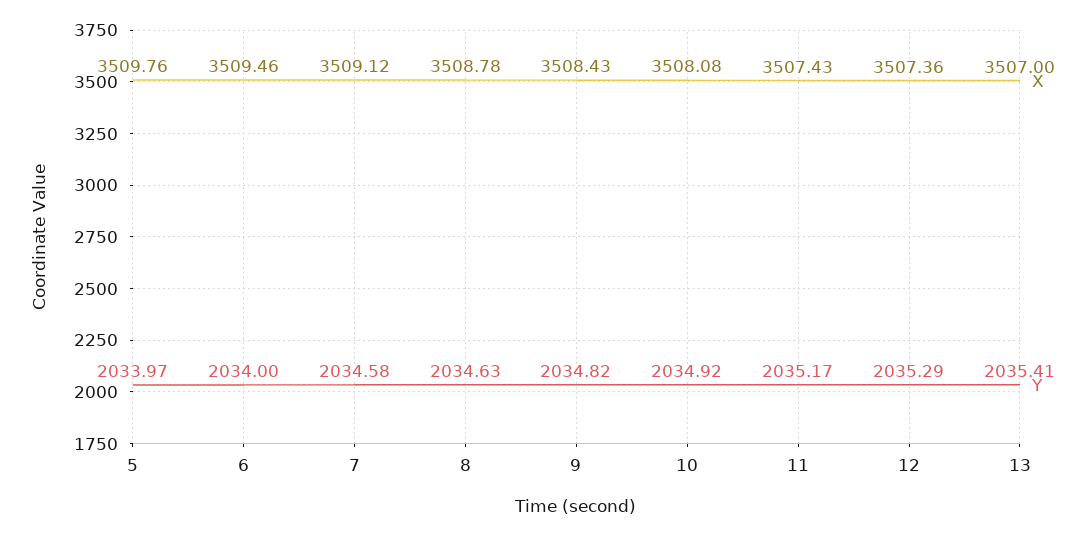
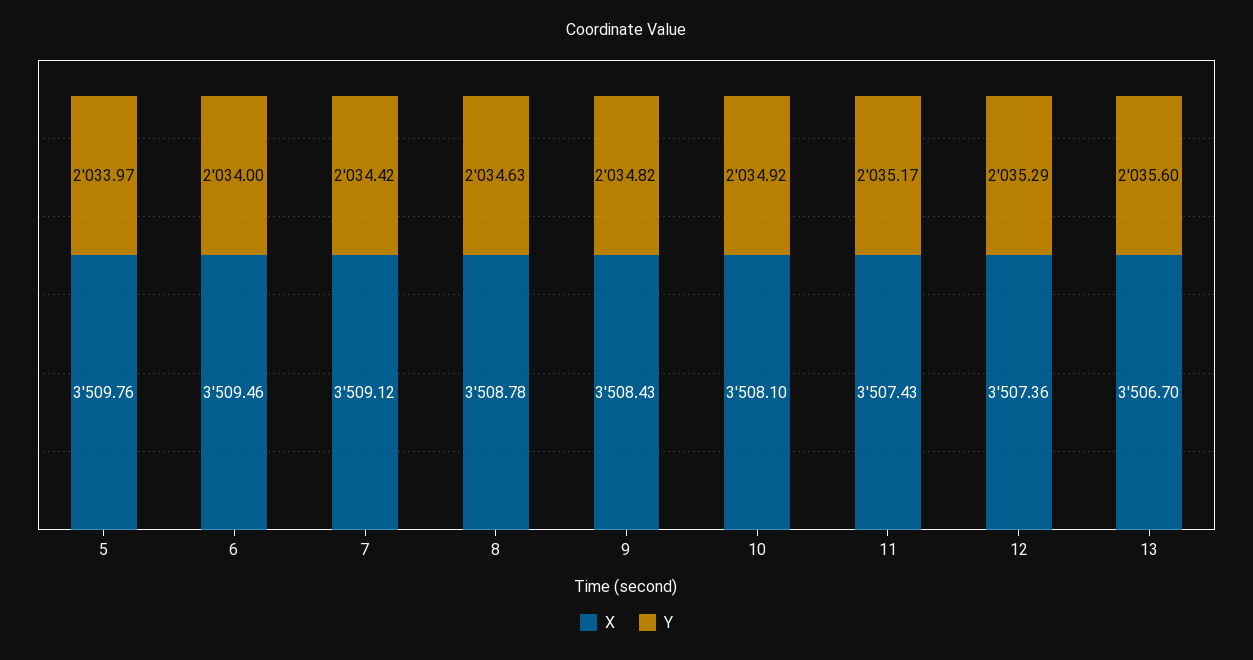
Y, 7: 2034.58 -> 2034.42
X, 10: 3508.08 -> 3508.1
X, 13: 3507 -> 3506.7
Y, 13: 2035.41 -> 2035.6

